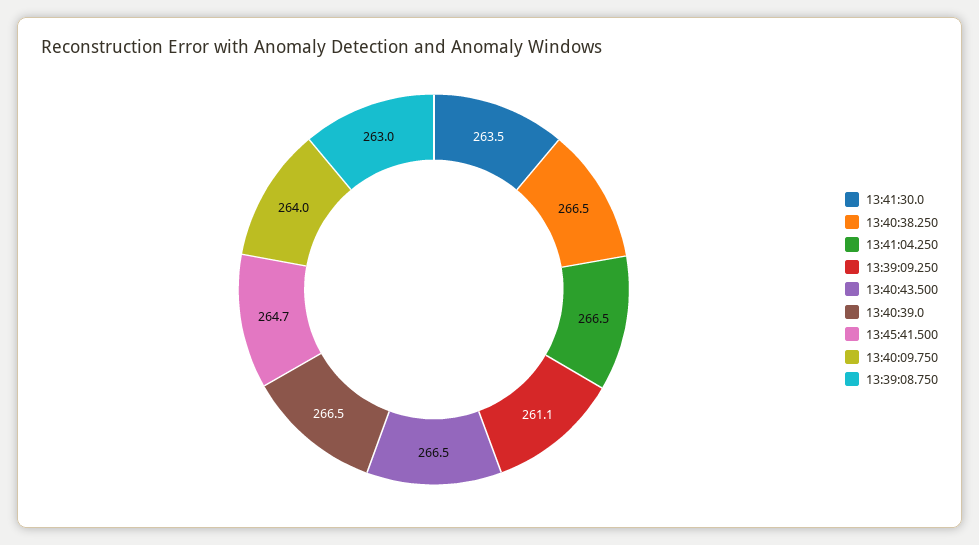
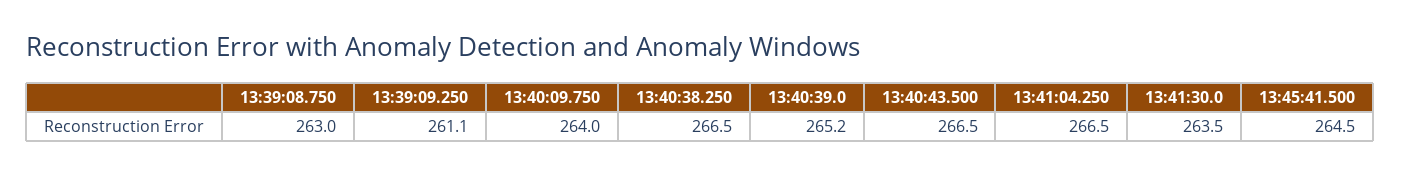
13:40:39.0: 266.5 -> 265.2
13:45:41.500: 264.7 -> 264.5

